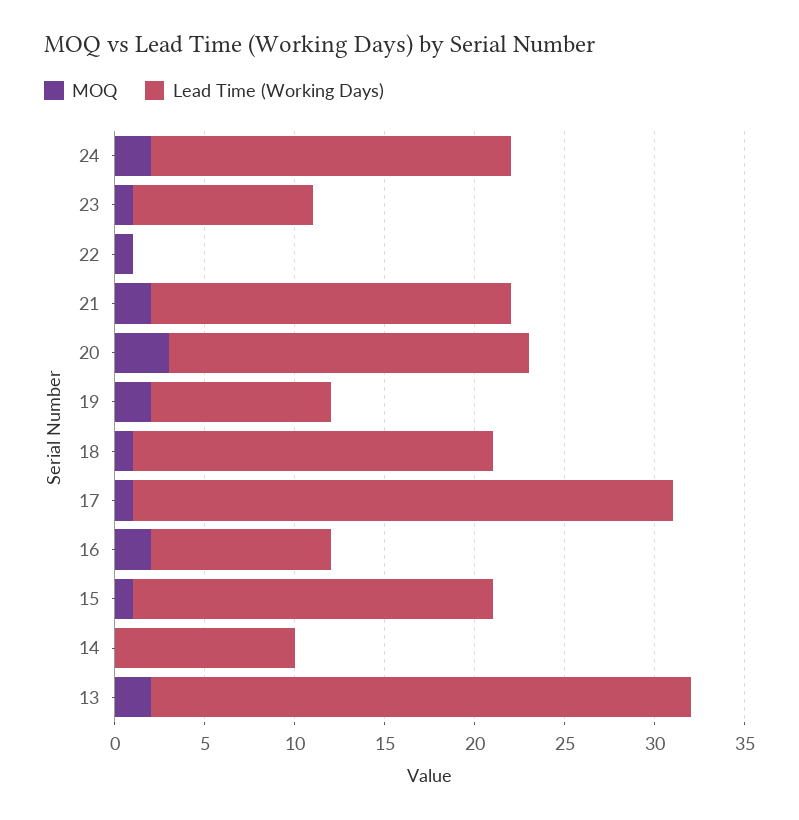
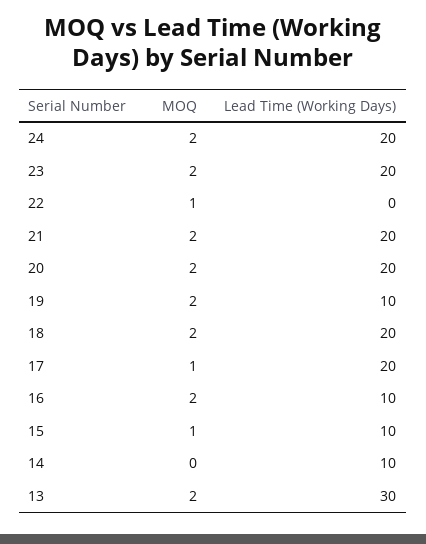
MOQ, 23: 1 -> 2
Lead Time (Working Days), 23: 10 -> 20
MOQ, 20: 3 -> 2
MOQ, 18: 1 -> 2
Lead Time (Working Days), 17: 30 -> 20
Lead Time (Working Days), 15: 20 -> 10

